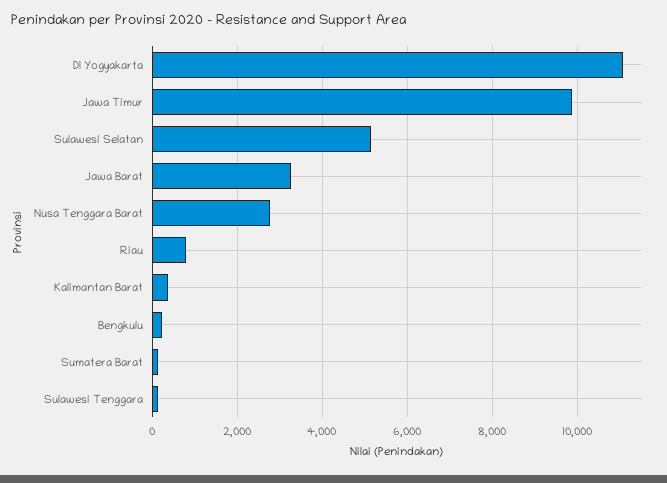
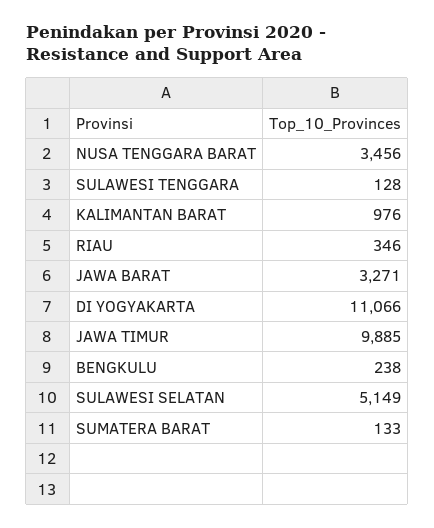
Nusa Tenggara Barat: 2800 -> 3456
Riau: 800 -> 346
Kalimantan Barat: 400 -> 976

